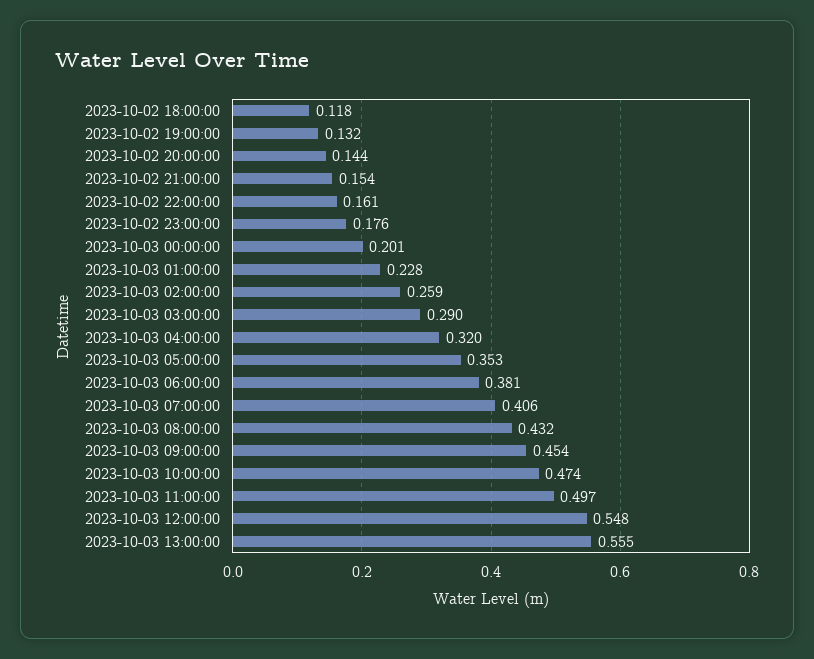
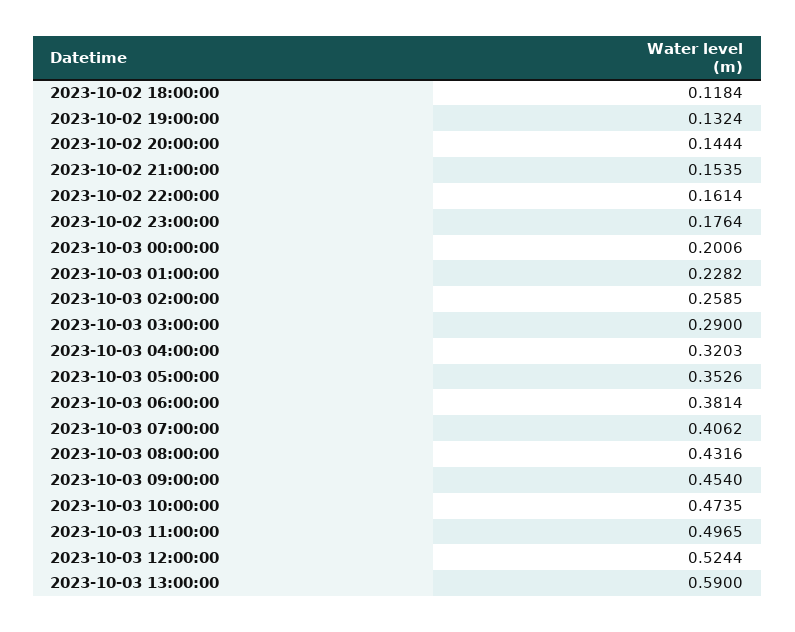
2023-10-03 12:00:00: 0.548 -> 0.5244
2023-10-03 13:00:00: 0.555 -> 0.59

